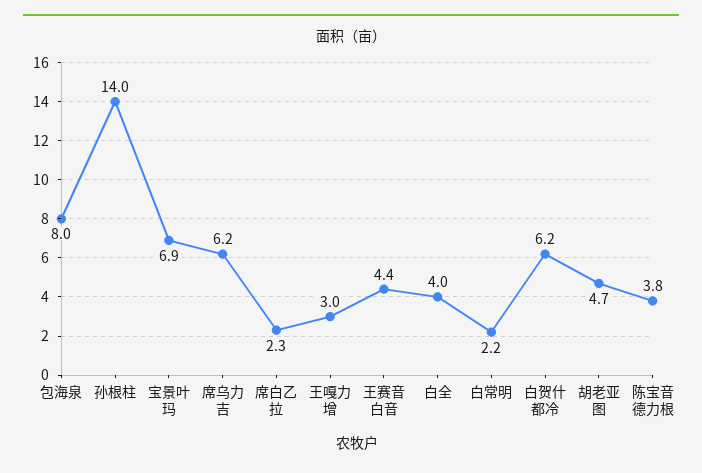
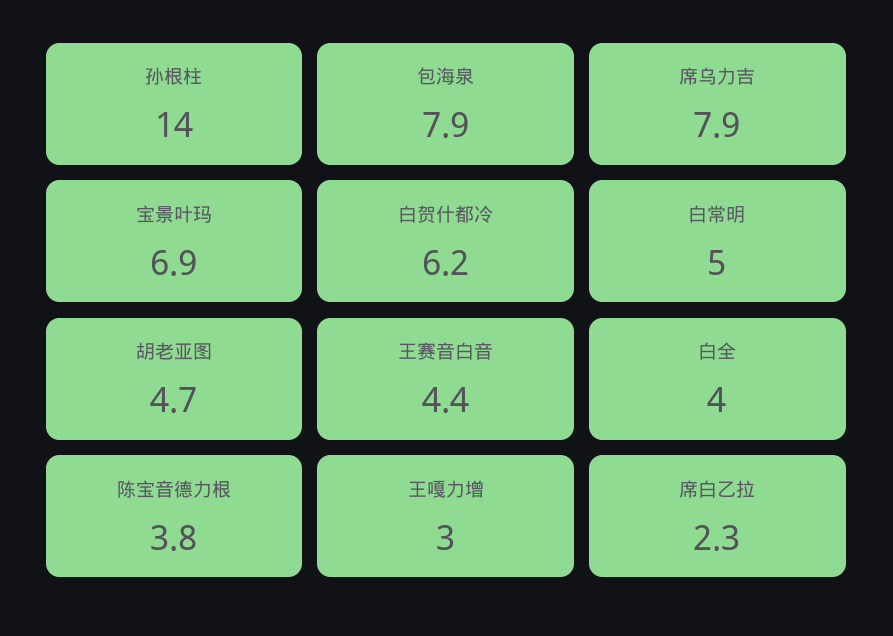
包海泉: 8 -> 7.9
席乌力吉: 6.2 -> 7.9
白常明: 2.2 -> 5

